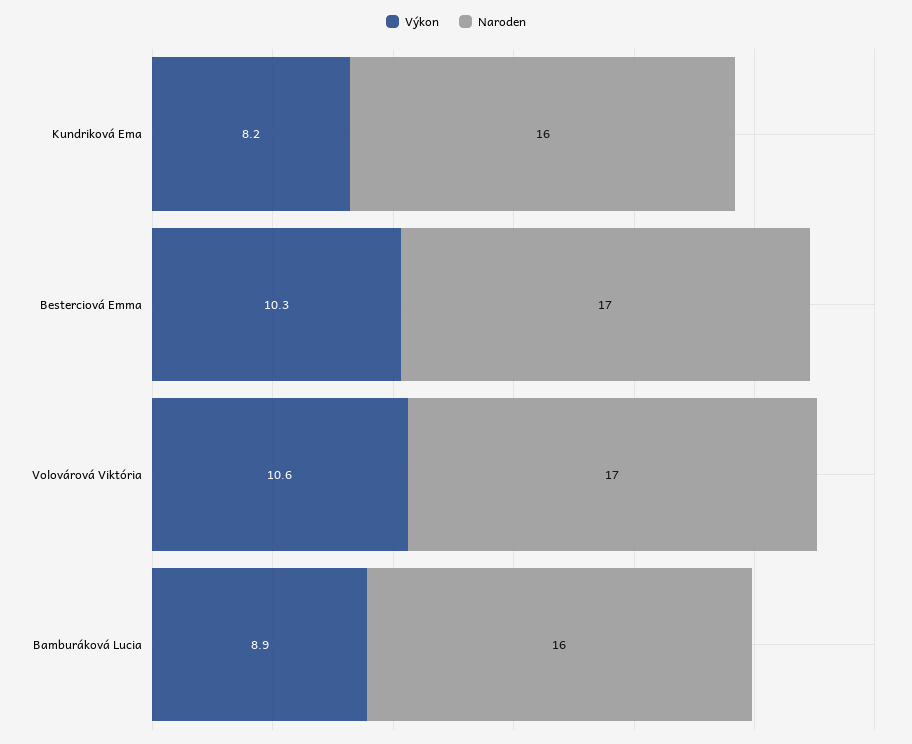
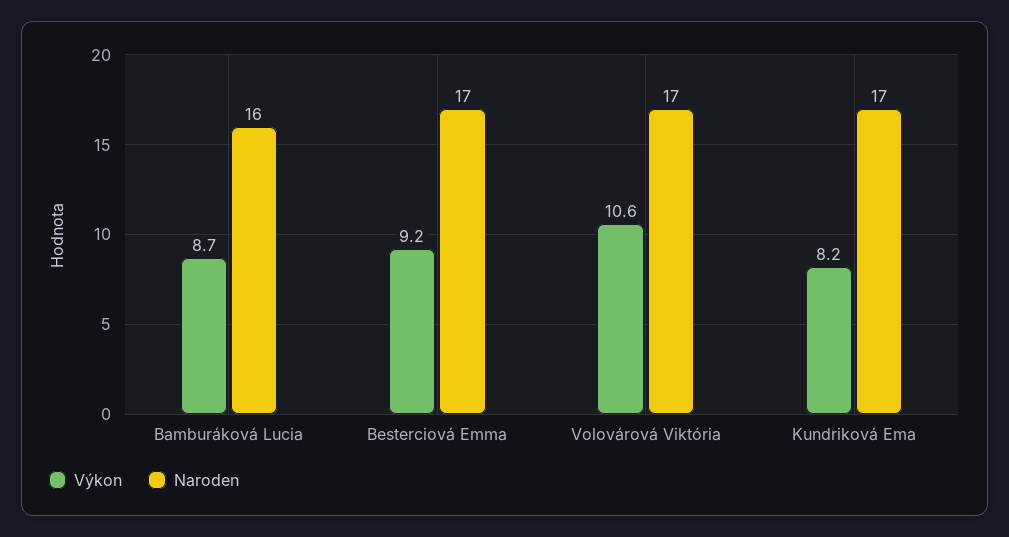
Naroden, Kundriková Ema: 16 -> 17
Výkon, Besterciová Emma: 10.3 -> 9.2
Výkon, Bamburáková Lucia: 8.9 -> 8.7

